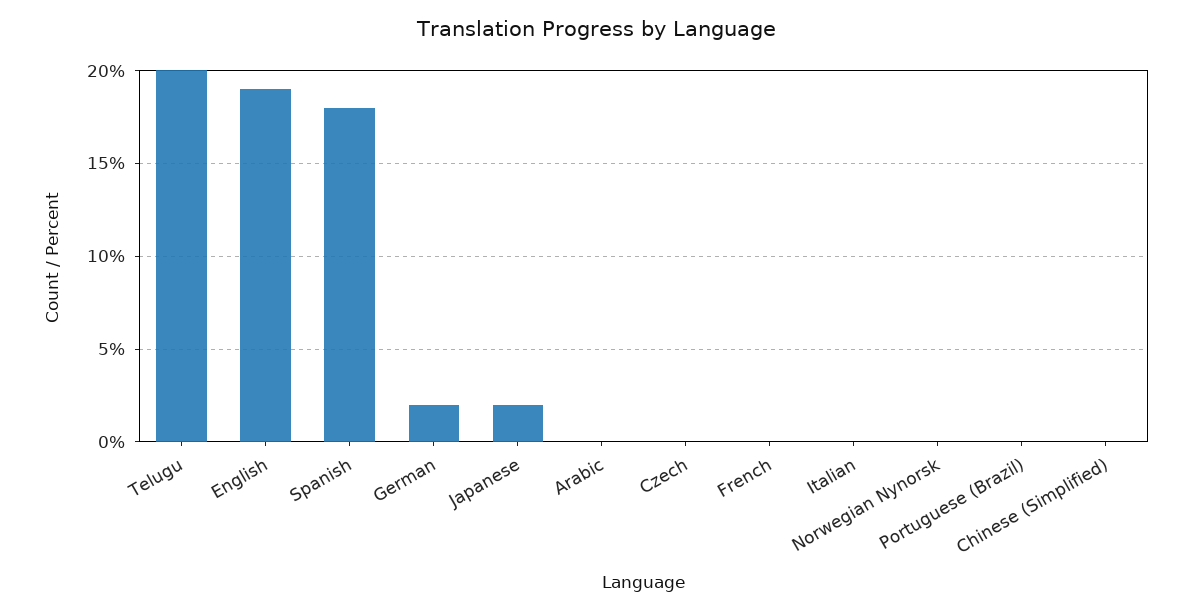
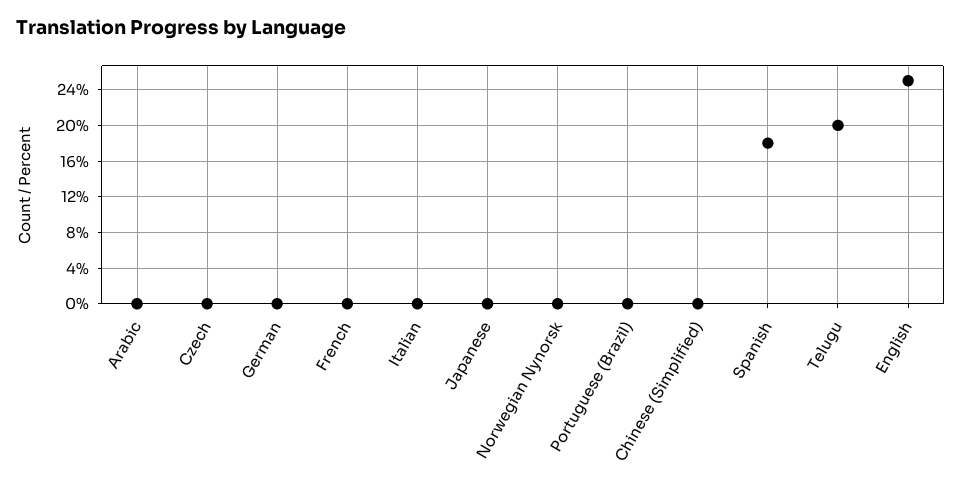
English: 19 -> 25
German: 2 -> 0
Japanese: 2 -> 0

